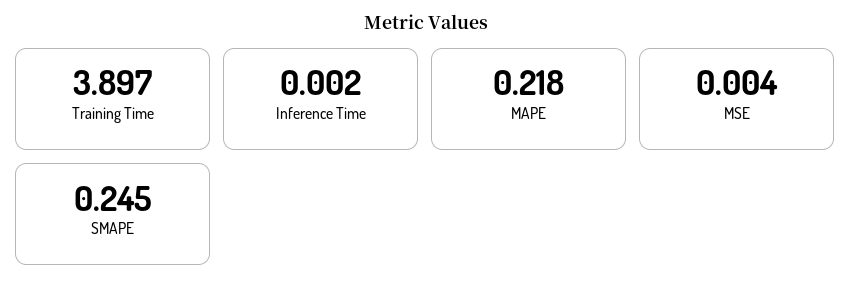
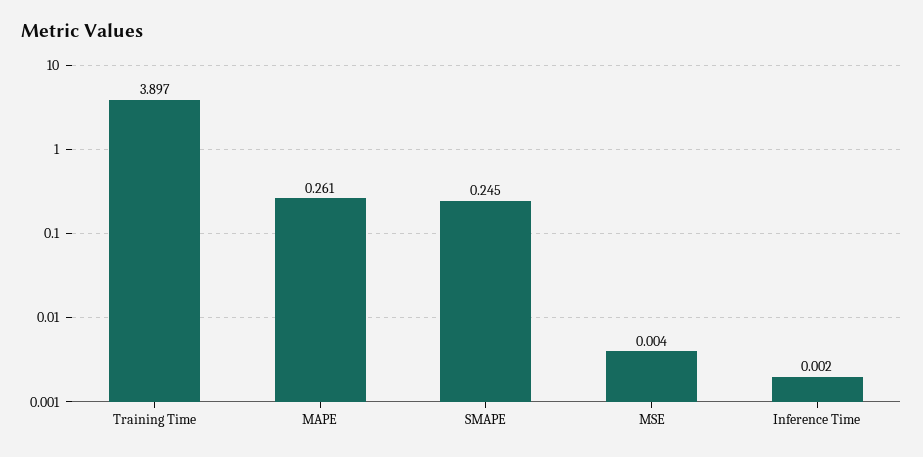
MAPE: 0.218 -> 0.261

